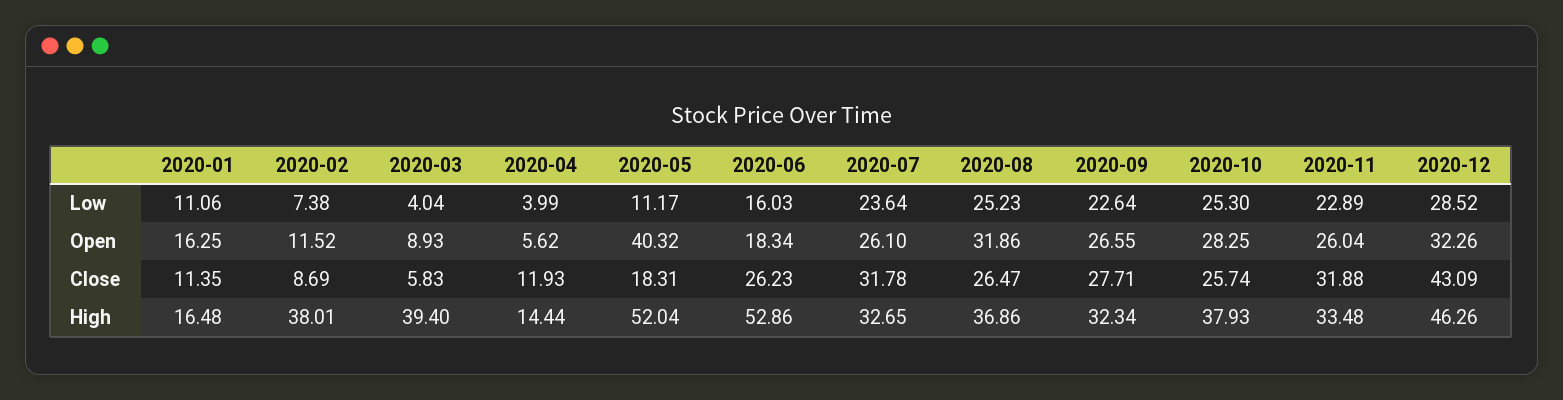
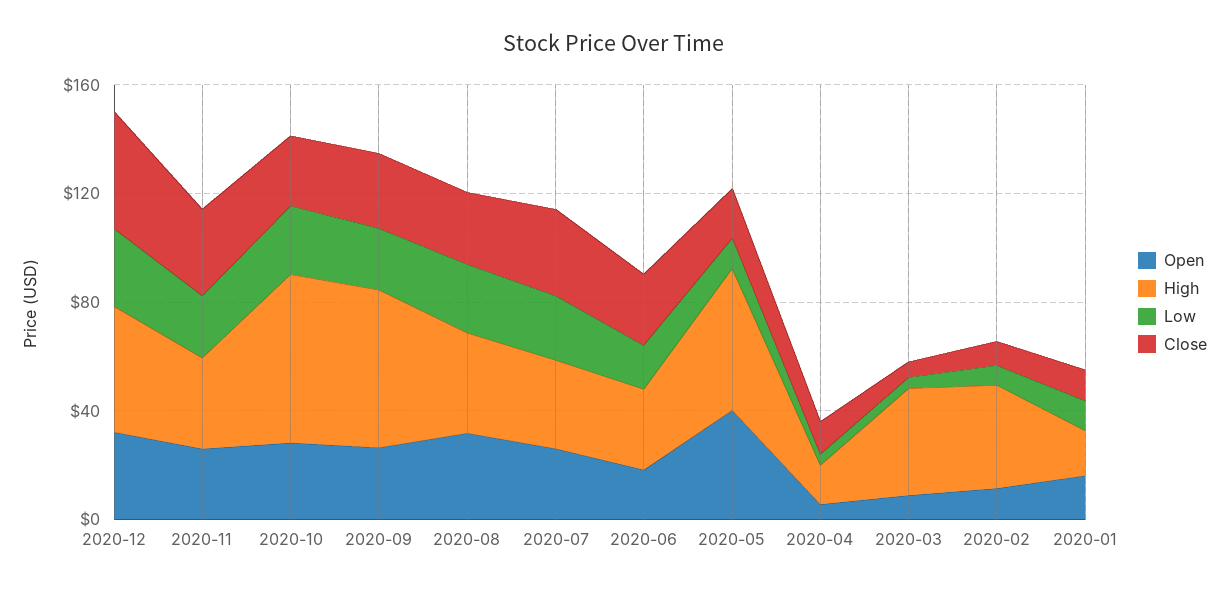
High, 2020-06: 52.86 -> 30
High, 2020-09: 32.34 -> 60
High, 2020-10: 37.93 -> 60

